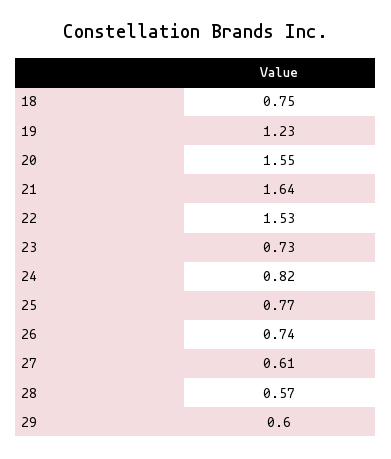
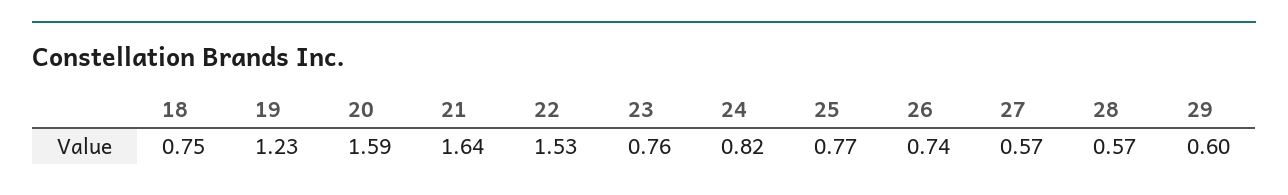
20: 1.55 -> 1.59
23: 0.73 -> 0.76
27: 0.61 -> 0.57

